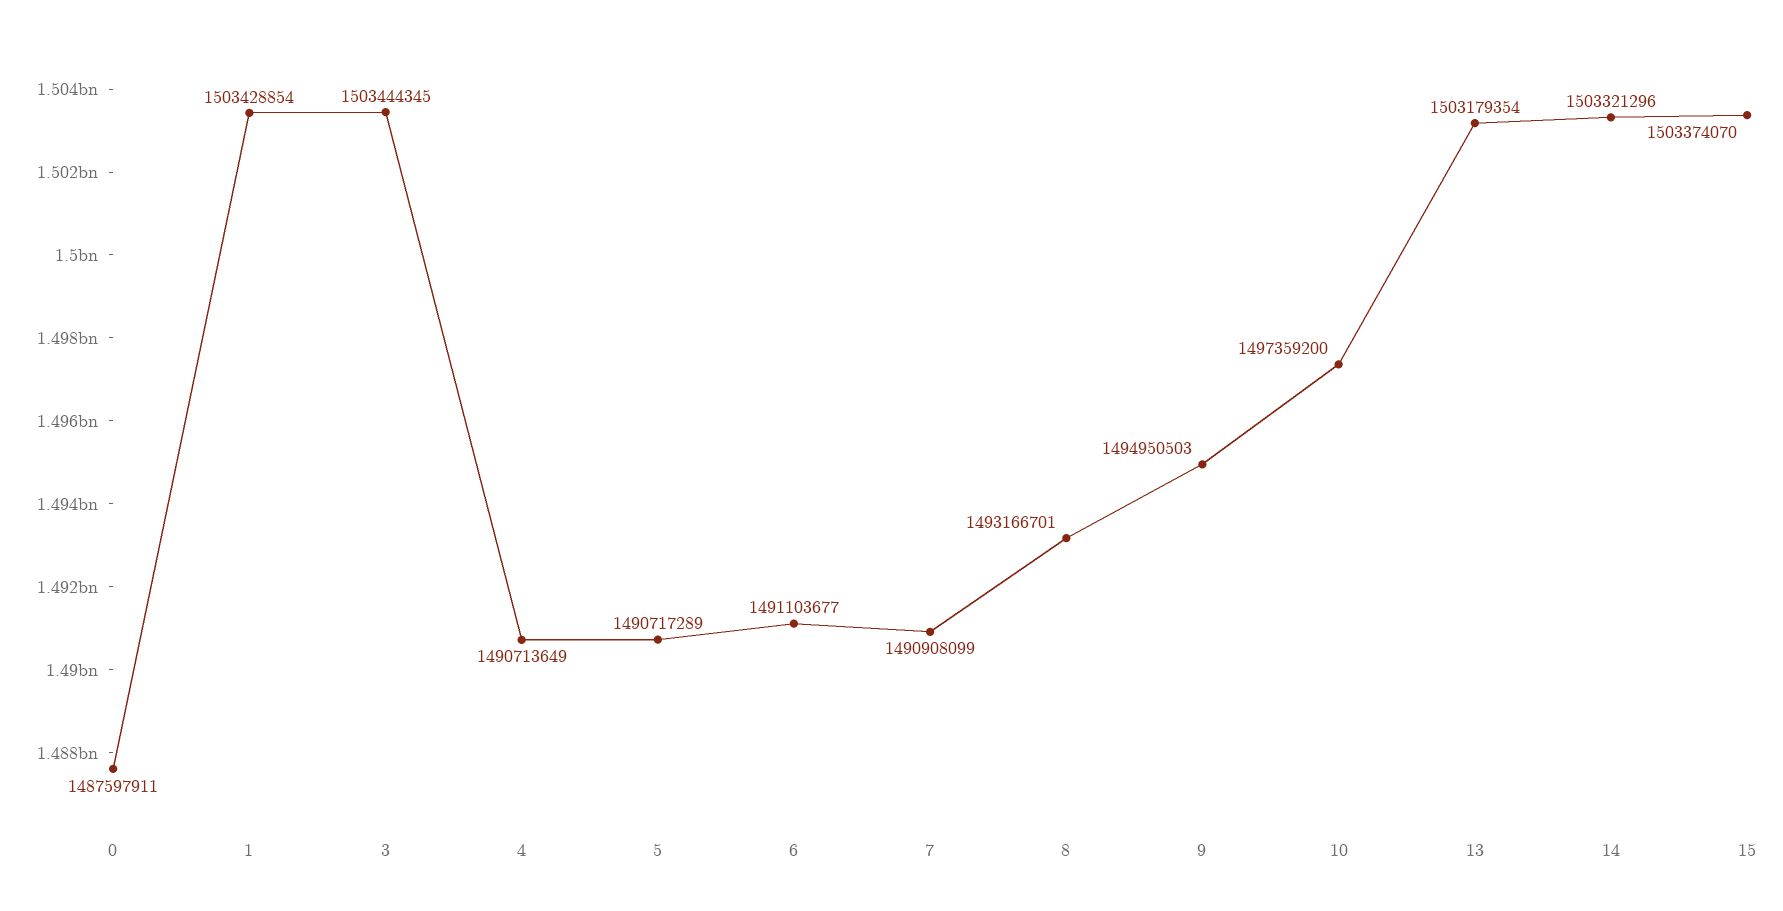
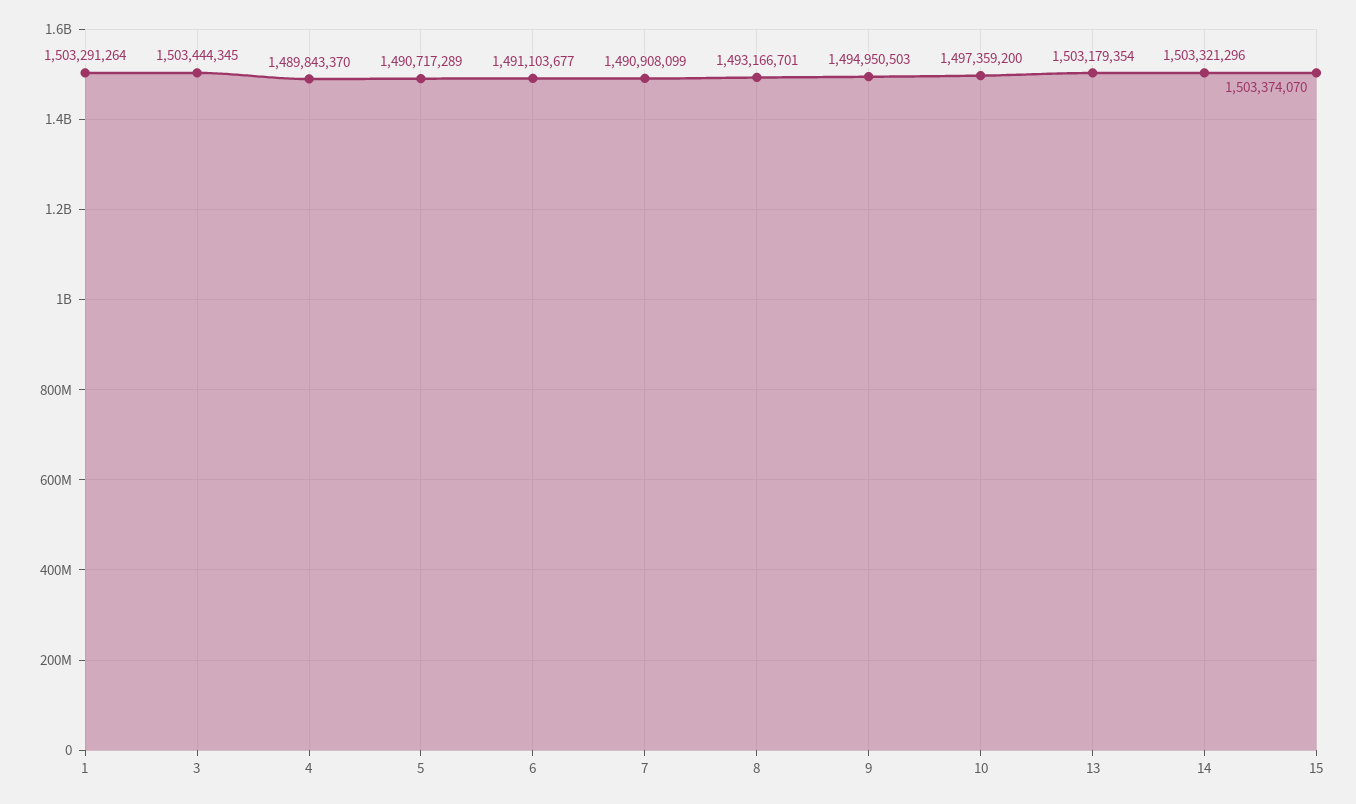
0: 1487597911 -> none
1: 1503428854 -> 1503291264
4: 1490713649 -> 1489843370

